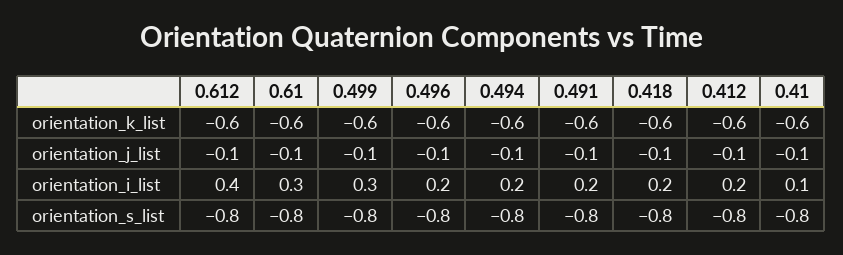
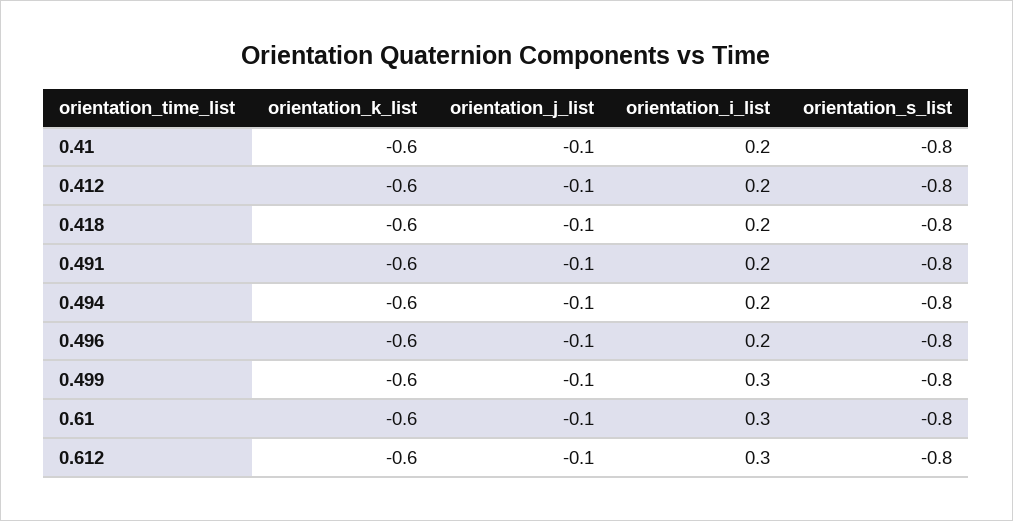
0.612, orientation_i_list: 0.4 -> 0.3
0.41, orientation_i_list: 0.1 -> 0.2

